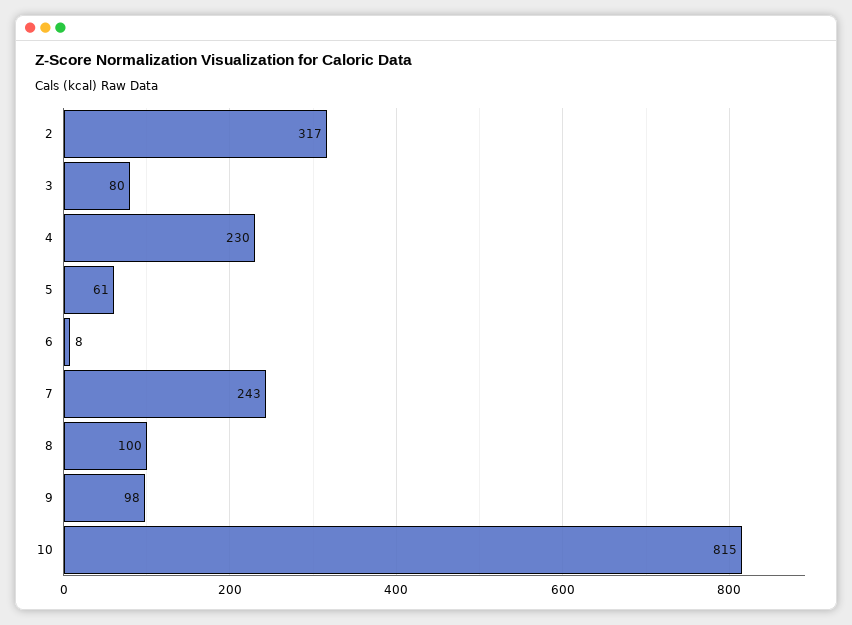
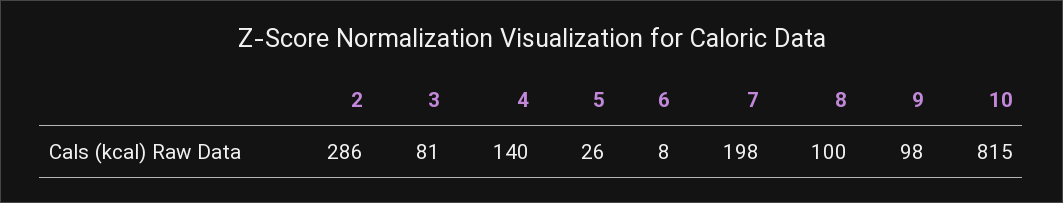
2: 317 -> 286
3: 80 -> 81
4: 230 -> 140
5: 61 -> 26
7: 243 -> 198

